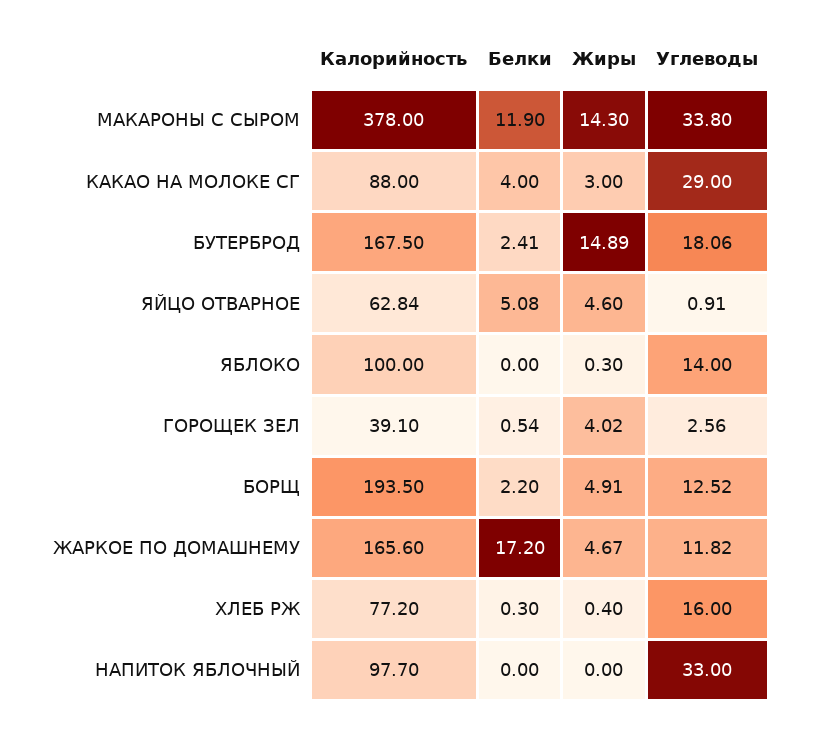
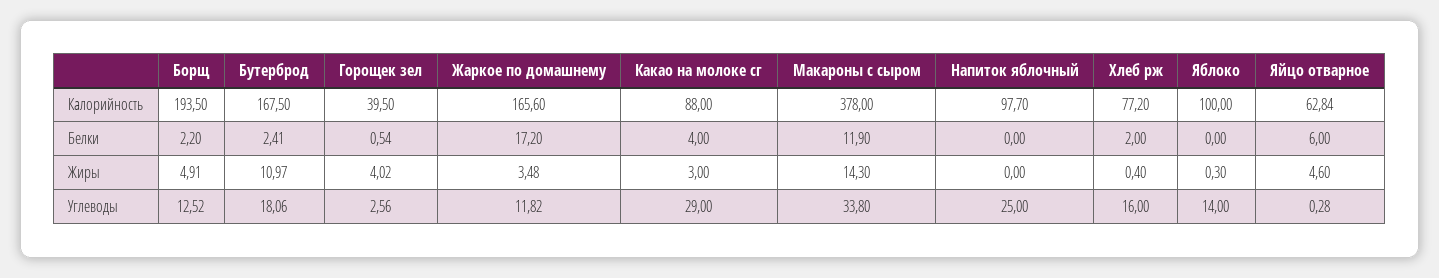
Жиры, БУТЕРБРОД: 14.89 -> 10.97
Белки, ЯЙЦО ОТВАРНОЕ: 5.08 -> 6
Углеводы, ЯЙЦО ОТВАРНОЕ: 0.91 -> 0.28
Калорийность, ГОРОЩЕК ЗЕЛ: 39.1 -> 39.5
Жиры, ЖАРКОЕ ПО ДОМАШНЕМУ: 4.67 -> 3.48
Белки, ХЛЕБ РЖ: 0.3 -> 2
Углеводы, НАПИТОК ЯБЛОЧНЫЙ: 33 -> 25

